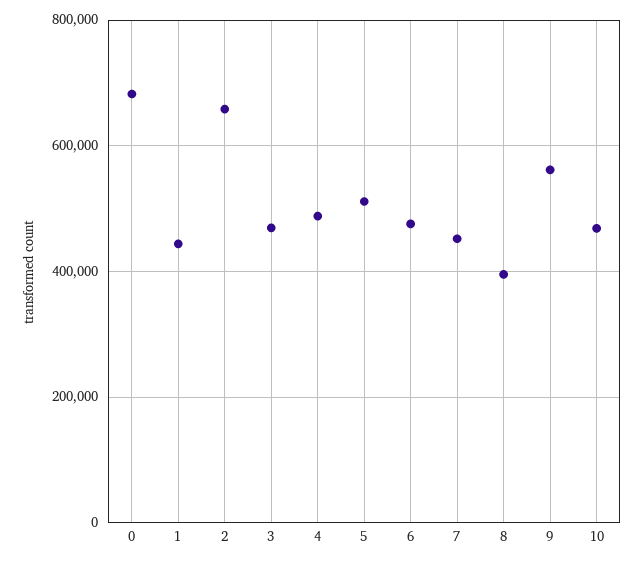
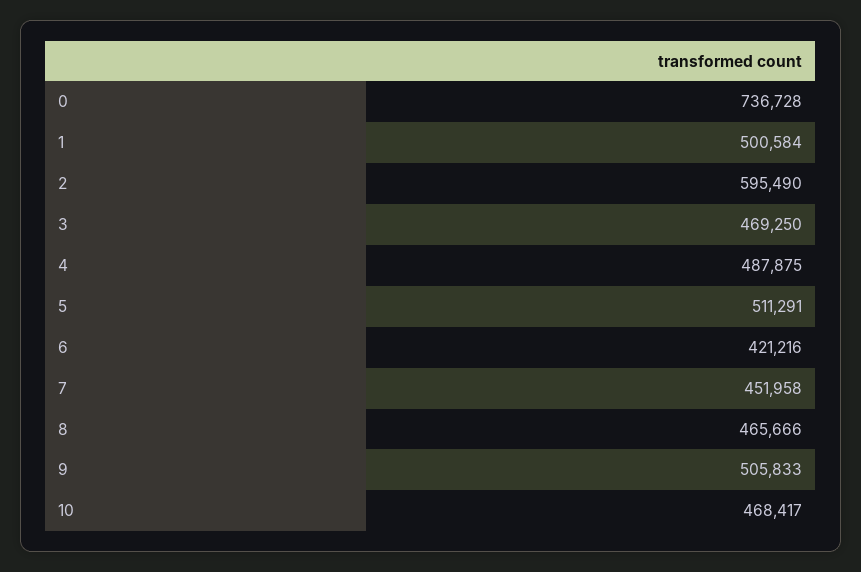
0: 680000 -> 736728
1: 440000 -> 500584
2: 660000 -> 595490
6: 480000 -> 421216
8: 400000 -> 465666
9: 560000 -> 505833

